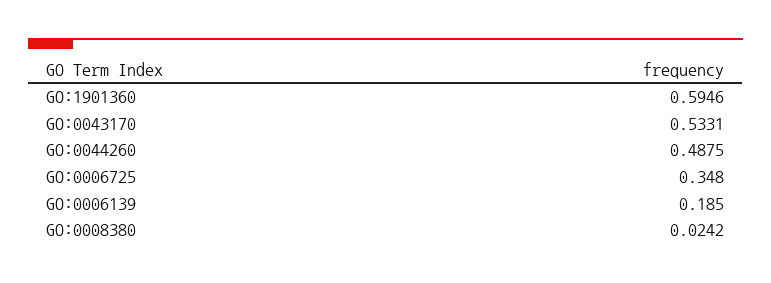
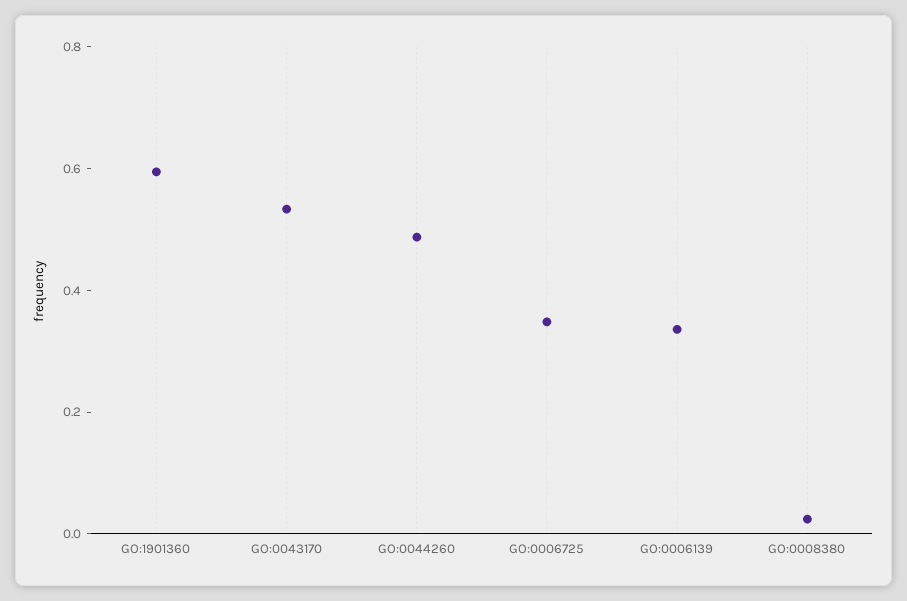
GO:0006139: 0.185 -> 0.35

